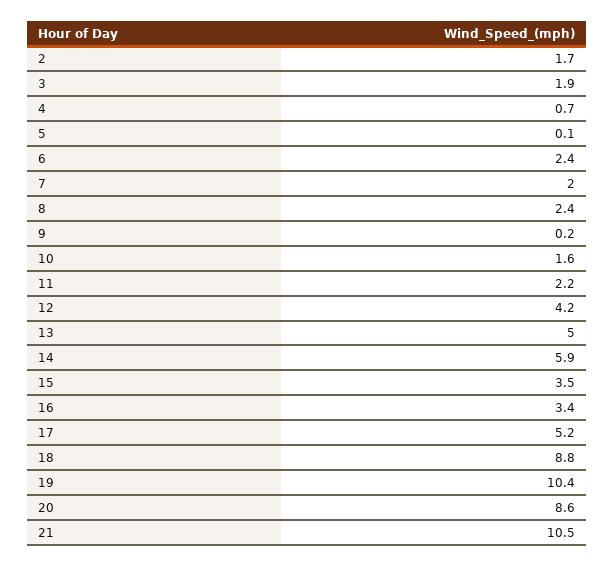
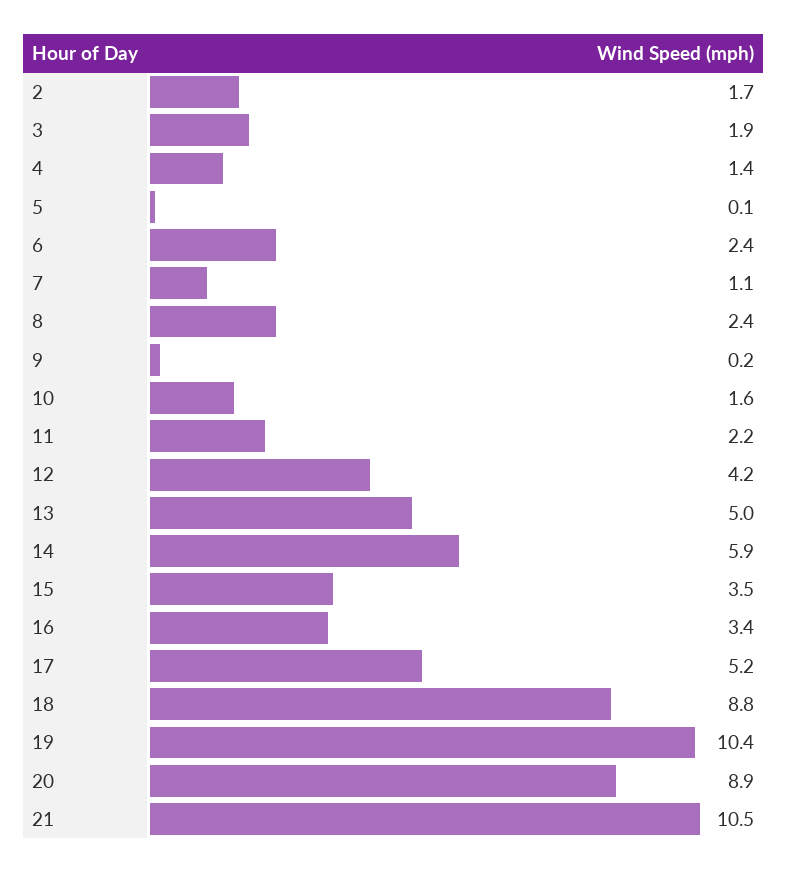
4: 0.7 -> 1.4
7: 2 -> 1.1
20: 8.6 -> 8.9

